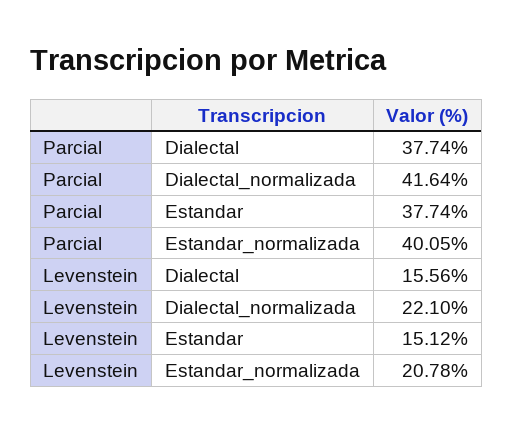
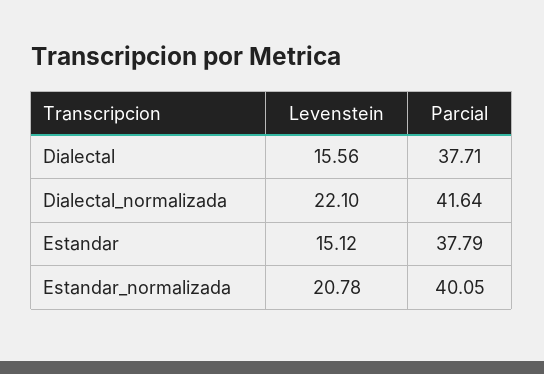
Parcial, Dialectal: 37.74 -> 37.71
Parcial, Estandar: 37.74 -> 37.79

